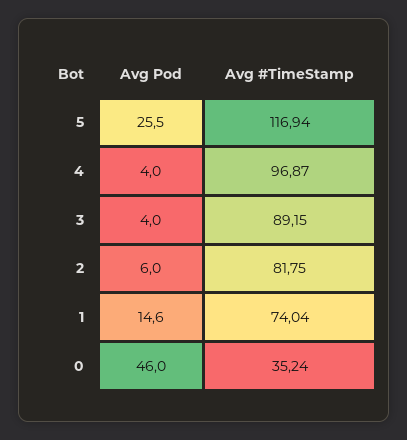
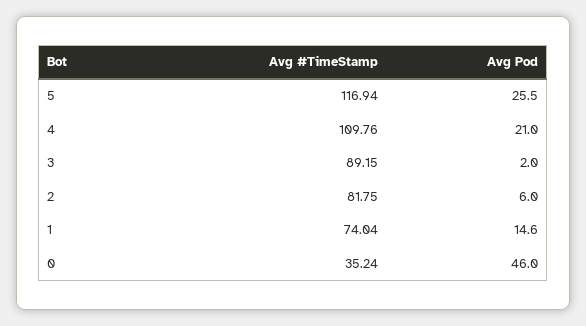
Avg Pod, 4: 4 -> 21
Avg #TimeStamp, 4: 96.87 -> 109.76
Avg Pod, 3: 4 -> 2

